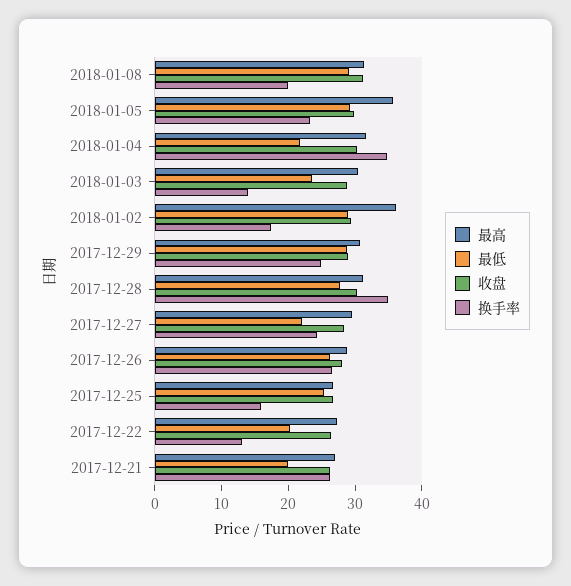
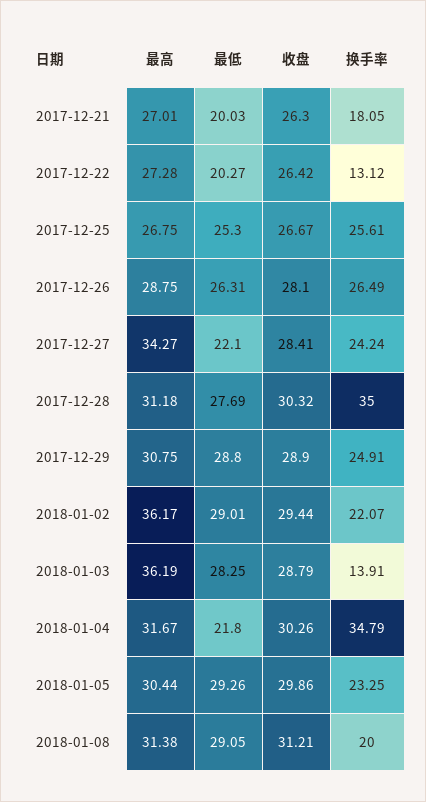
最高, 2018-01-05: 36 -> 30.44
最高, 2018-01-03: 30 -> 36.19
最低, 2018-01-03: 24 -> 28.25
换手率, 2018-01-02: 18 -> 22.07
最高, 2017-12-27: 30 -> 34.27
换手率, 2017-12-25: 16 -> 25.61
换手率, 2017-12-21: 26 -> 18.05

